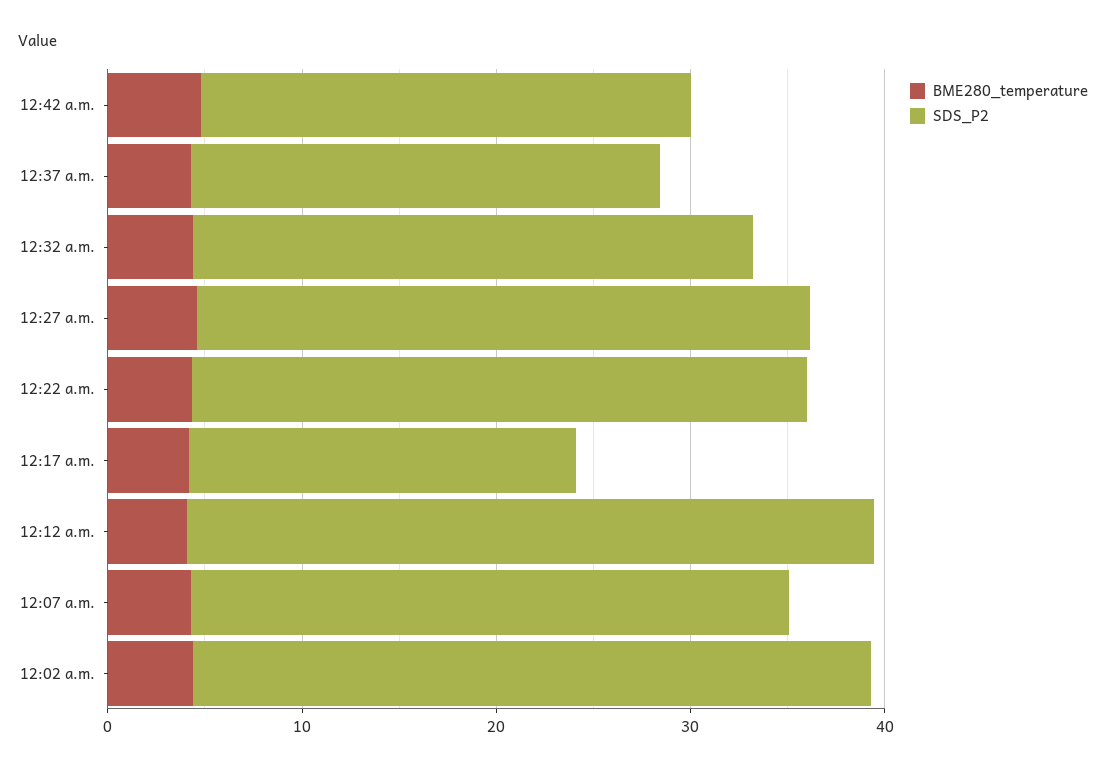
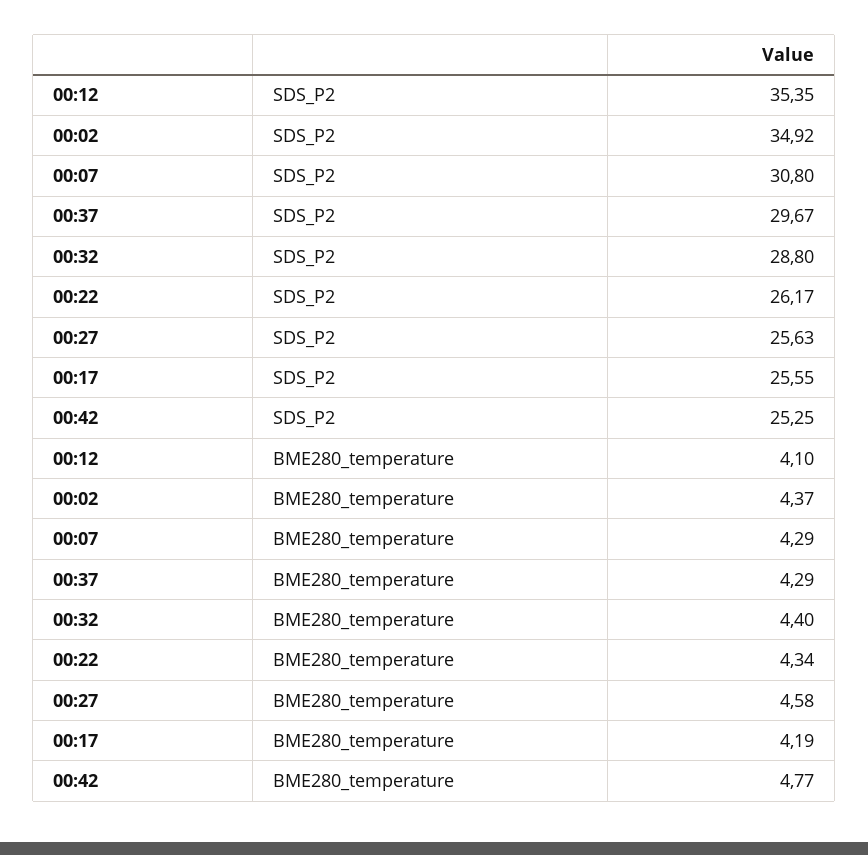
SDS_P2, 12:37 a.m.: 24 -> 29.67
SDS_P2, 12:27 a.m.: 32 -> 25.63
SDS_P2, 12:22 a.m.: 32 -> 26.17
SDS_P2, 12:17 a.m.: 20 -> 25.55

